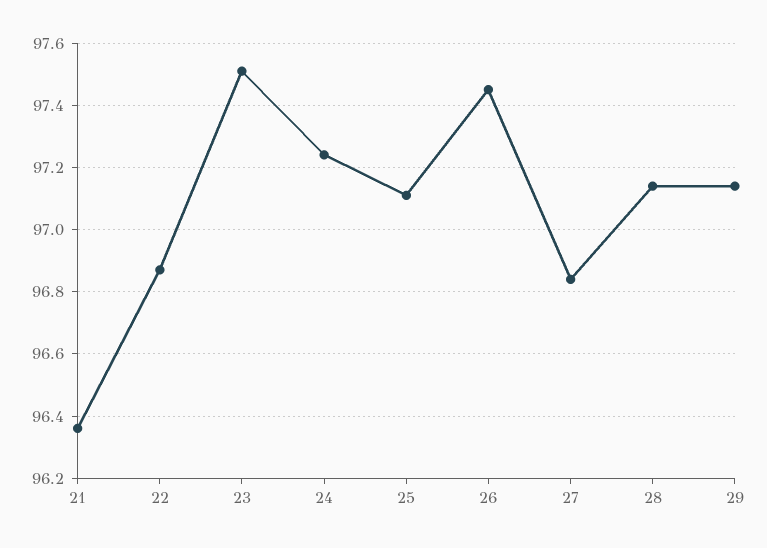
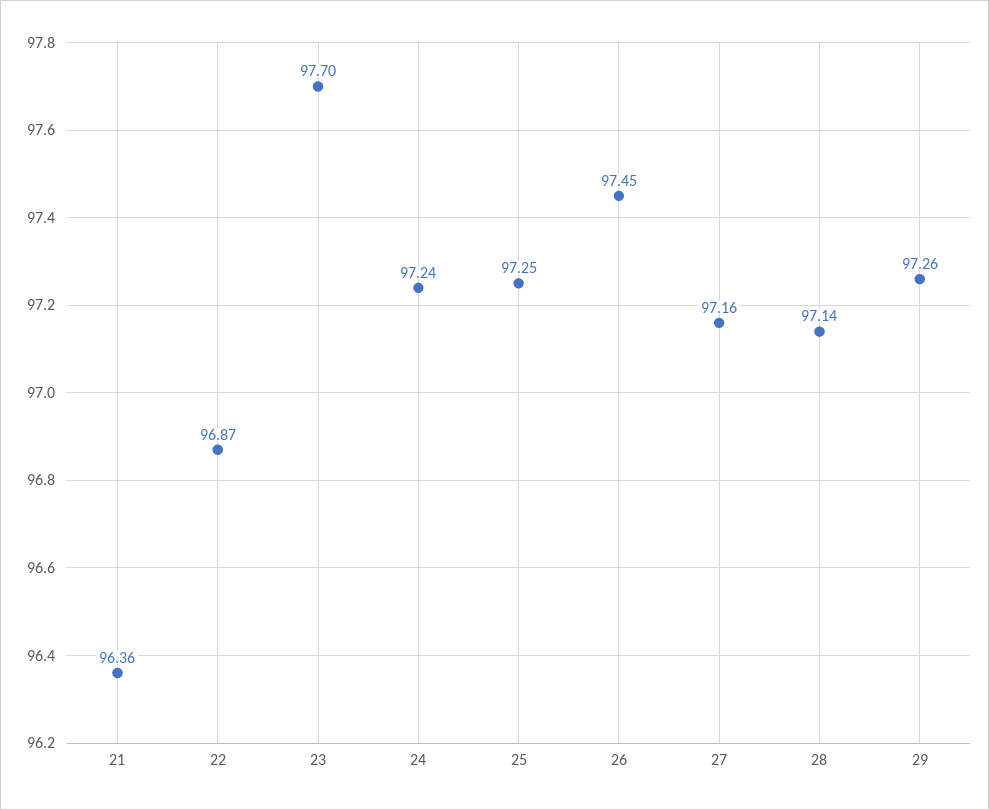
23: 97.5 -> 97.7
25: 97.1 -> 97.25
27: 96.85 -> 97.16
29: 97.15 -> 97.26

